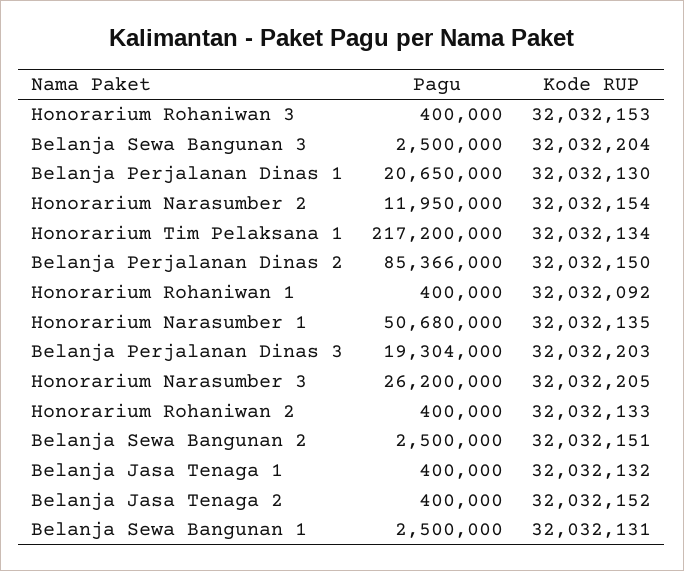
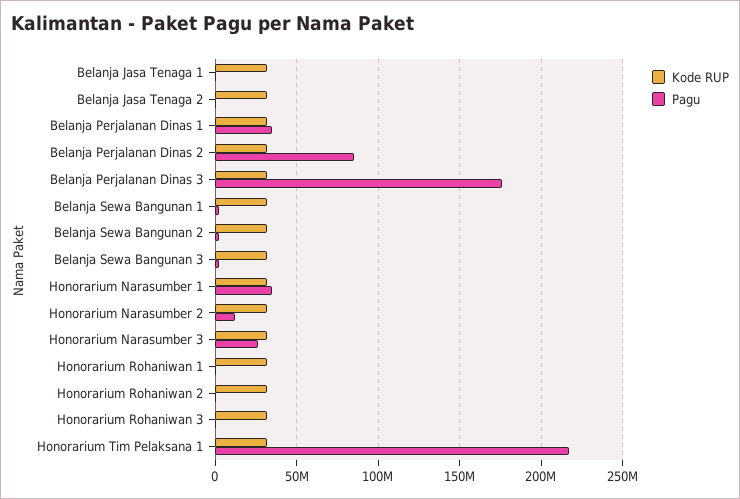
Pagu, Belanja Perjalanan Dinas 1: 20650000 -> 35000000
Pagu, Honorarium Narasumber 1: 50680000 -> 35000000
Pagu, Belanja Perjalanan Dinas 3: 19304000 -> 175000000

